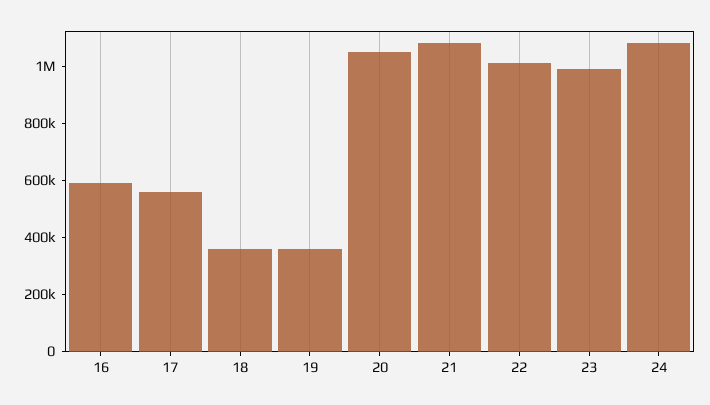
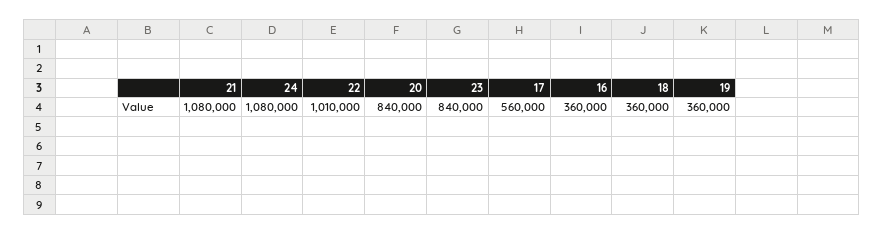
16: 600000 -> 360000
20: 1050000 -> 840000
23: 1000000 -> 840000

